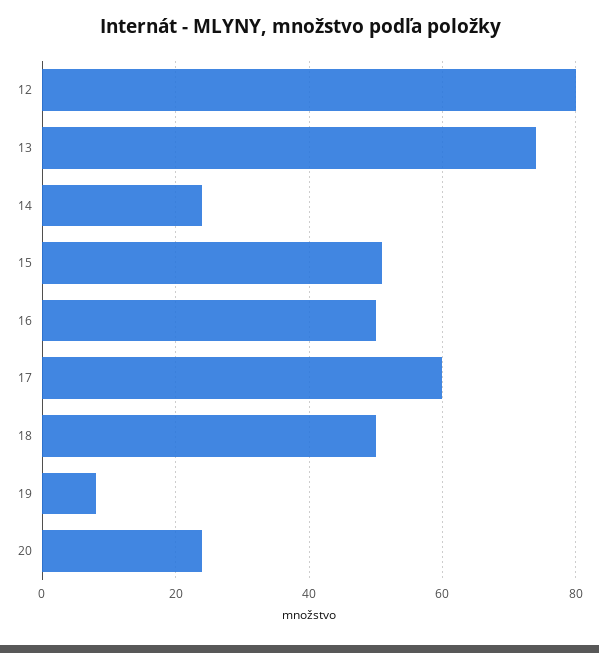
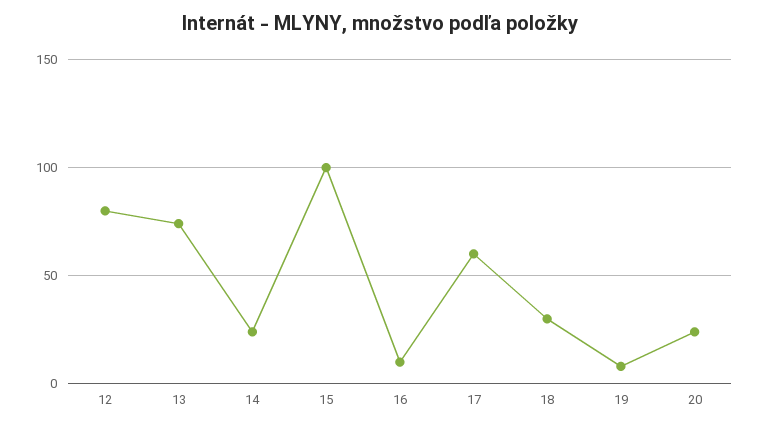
15: 50 -> 100
16: 50 -> 10
18: 50 -> 30

